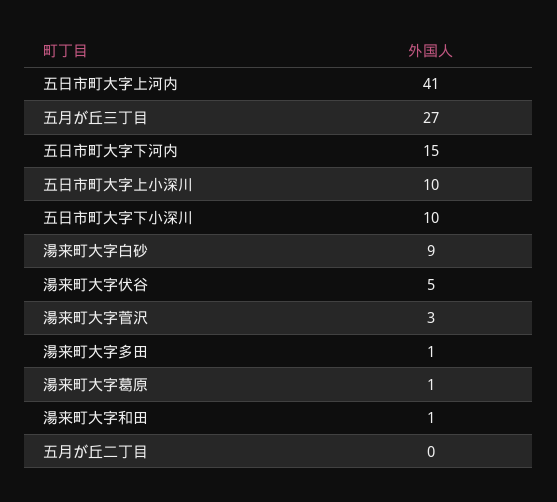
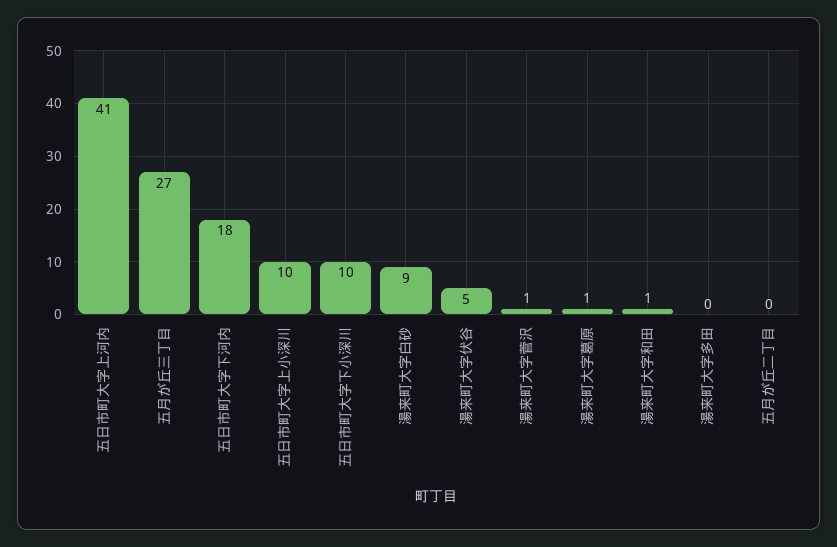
五日市町大字下河内: 15 -> 18
湯来町大字菅沢: 3 -> 1
湯来町大字多田: 1 -> 0

